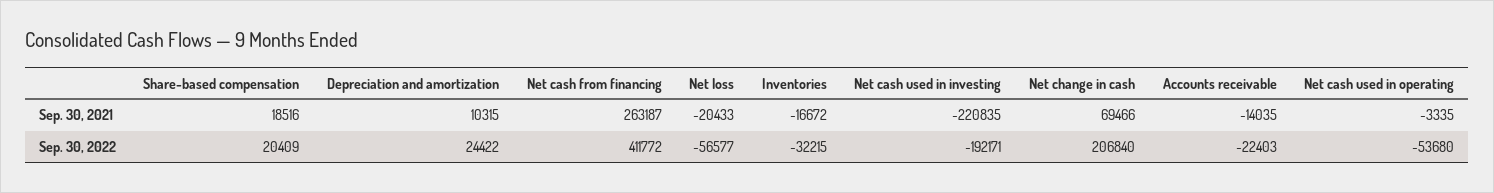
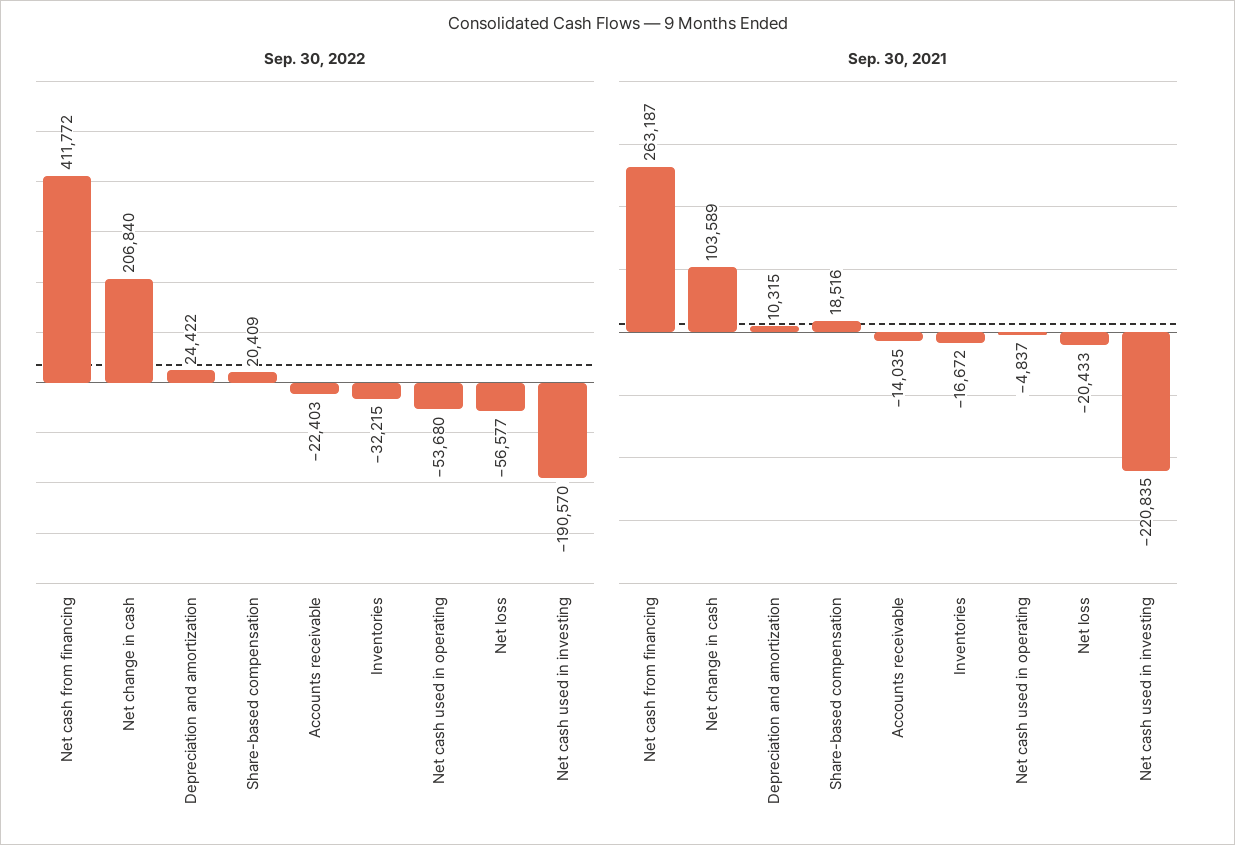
Sep. 30, 2021, Net change in cash: 69466 -> 103589
Sep. 30, 2021, Net cash used in operating: -3335 -> -4837
Sep. 30, 2022, Net cash used in investing: -192171 -> -190570

